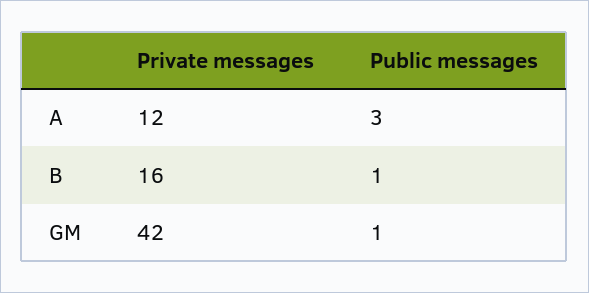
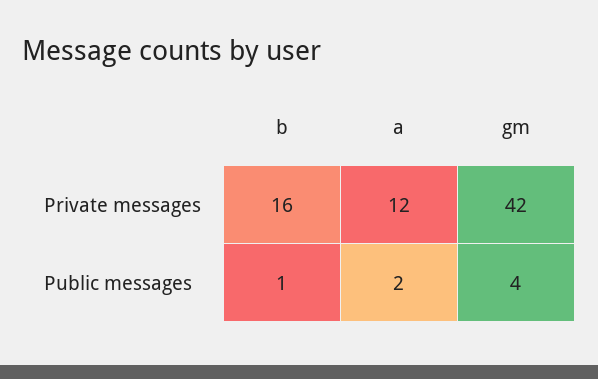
Public messages, A: 3 -> 2
Public messages, GM: 1 -> 4

